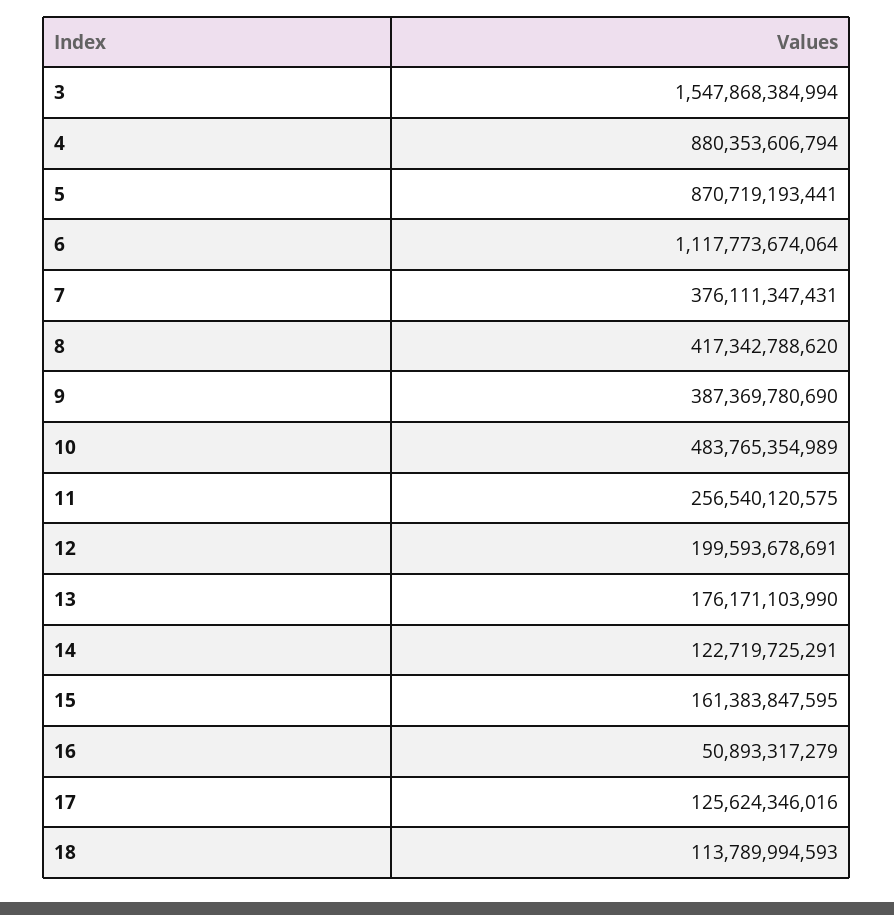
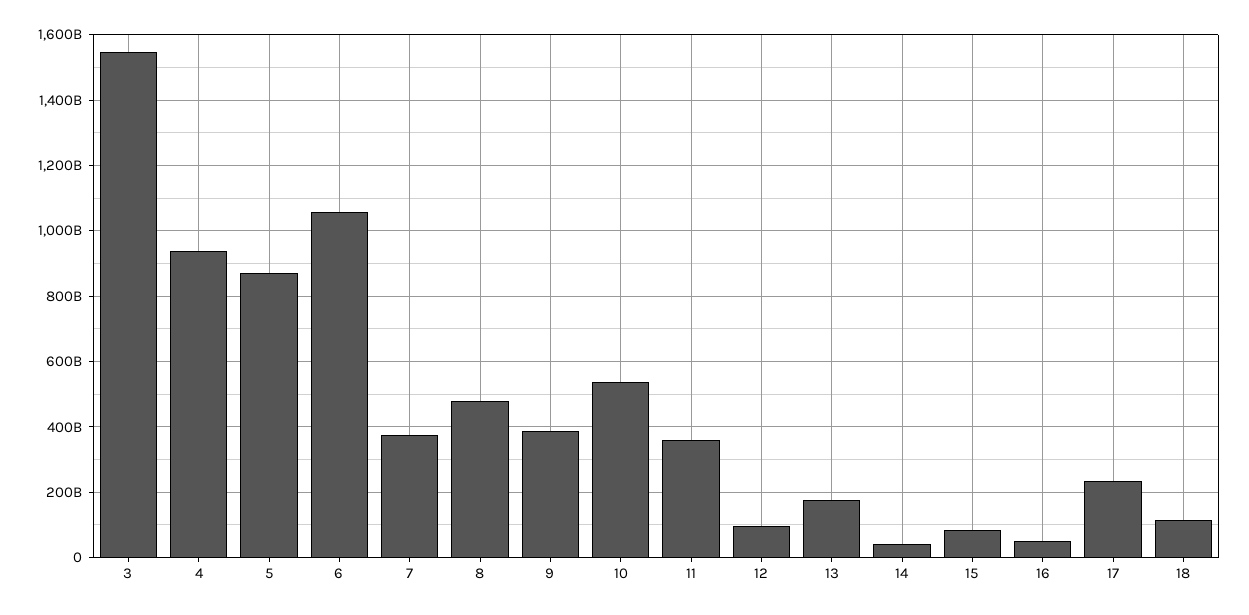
4: 880353606794 -> 940000000000
6: 1117773674064 -> 1060000000000
8: 417342788620 -> 480000000000
10: 483765354989 -> 540000000000
11: 256540120575 -> 360000000000
12: 199593678691 -> 100000000000
14: 122719725291 -> 40000000000
15: 161383847595 -> 80000000000
17: 125624346016 -> 240000000000

